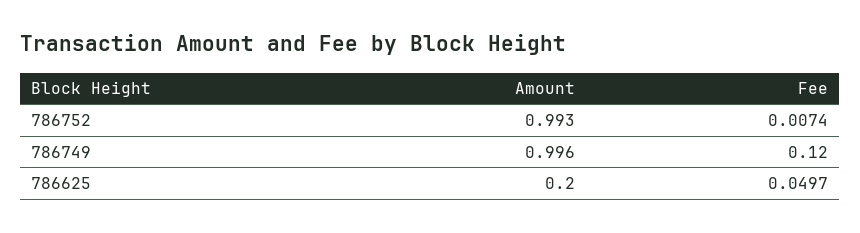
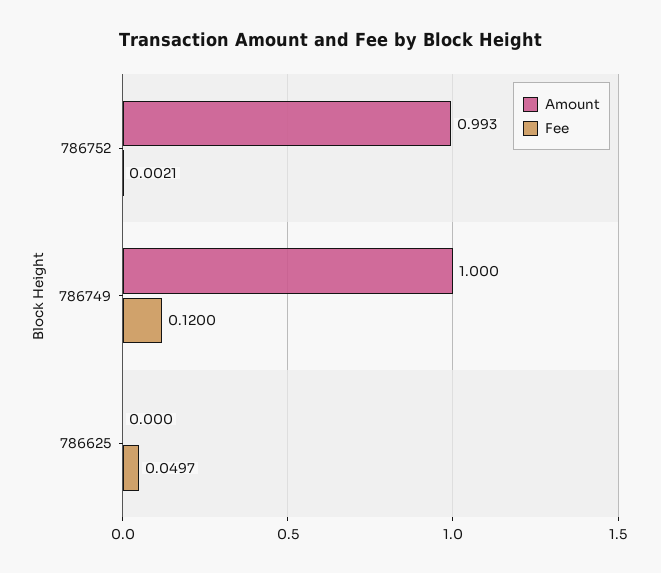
Fee, 786752: 0.0074 -> 0.0021
Amount, 786749: 0.996 -> 1
Amount, 786625: 0.2 -> 0

